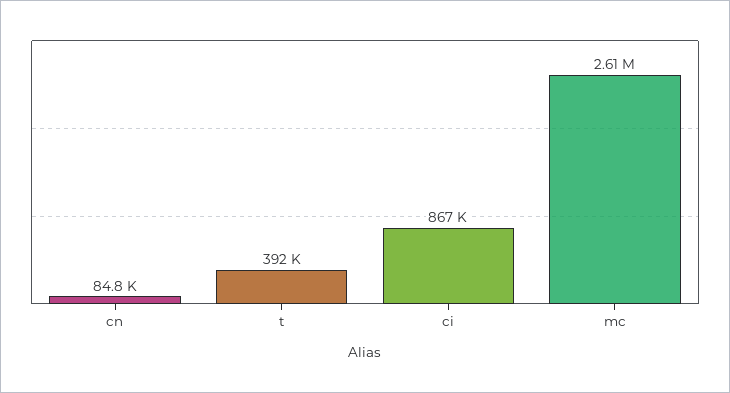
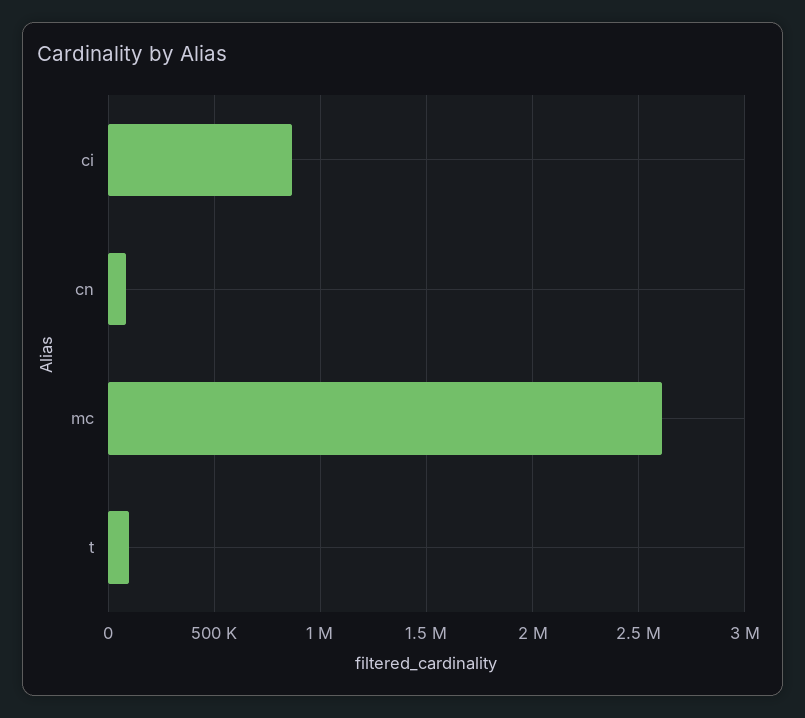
t: 392000 -> 100000

